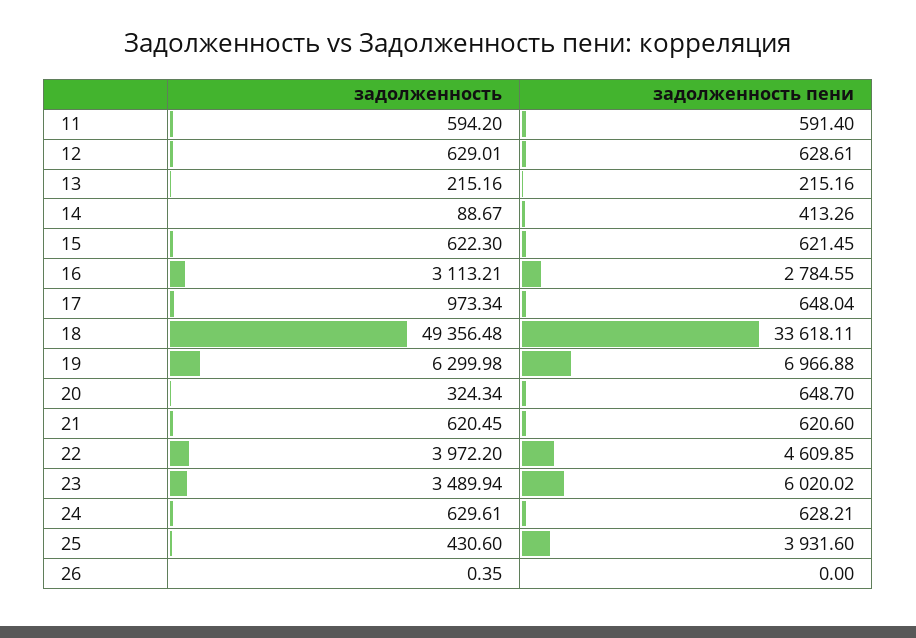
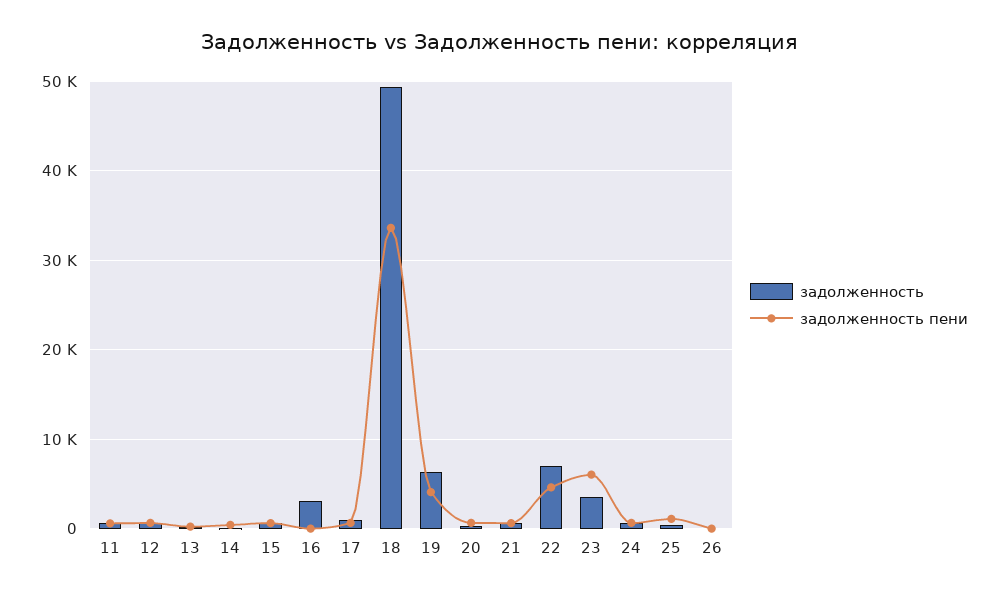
задолженность пени, 16: 2784.55 -> 0
задолженность пени, 19: 6966.88 -> 4000
задолженность, 22: 3972.2 -> 7000
задолженность пени, 25: 3931.6 -> 1000

